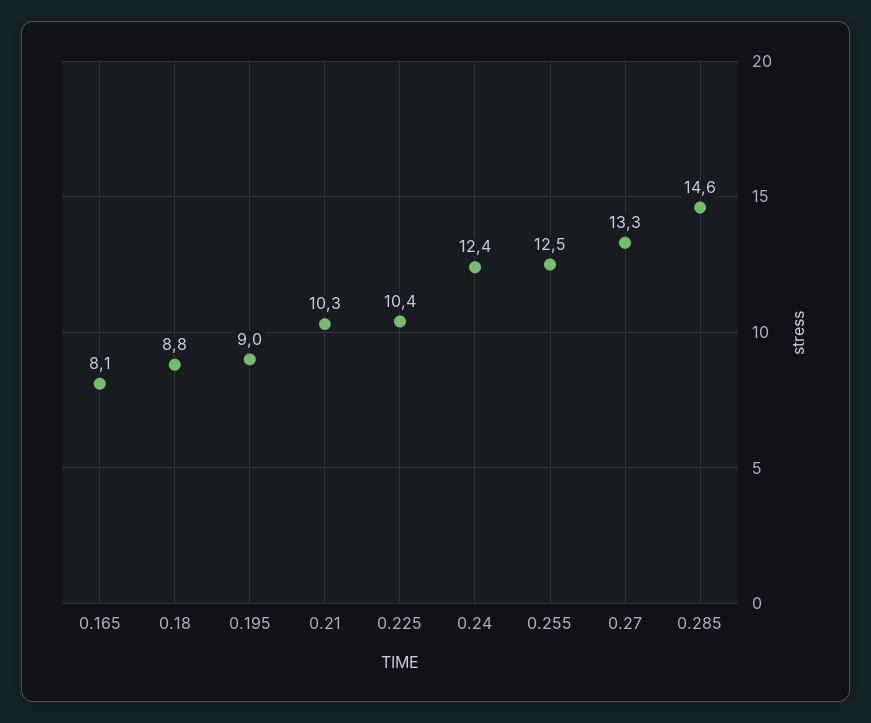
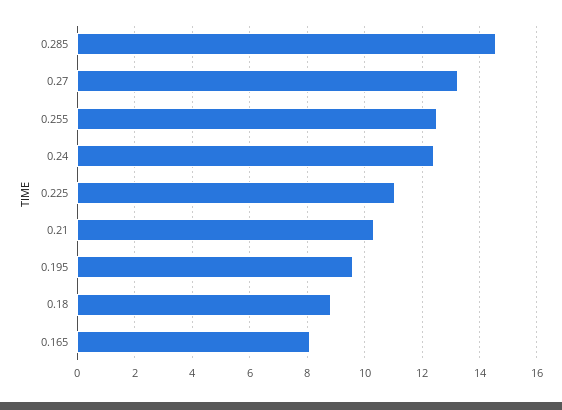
0.195: 9 -> 9.5
0.225: 10.4 -> 11

